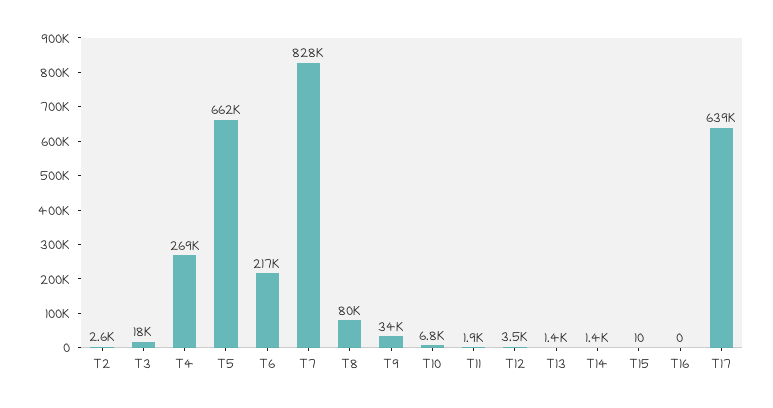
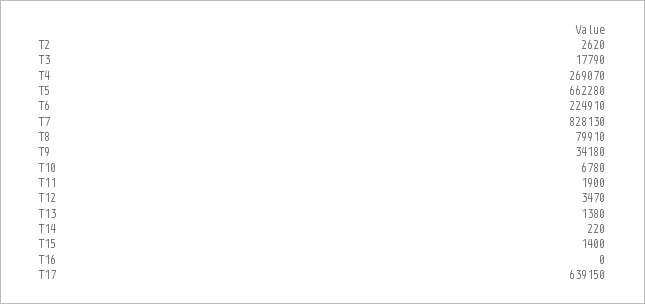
T6: 217000 -> 224910
T14: 1400 -> 220
T15: 10 -> 1400

